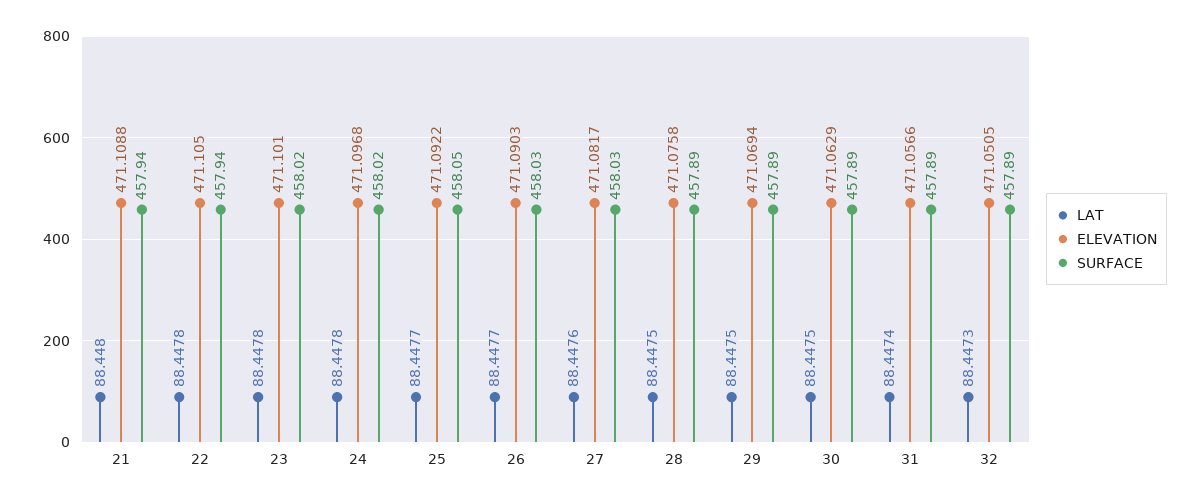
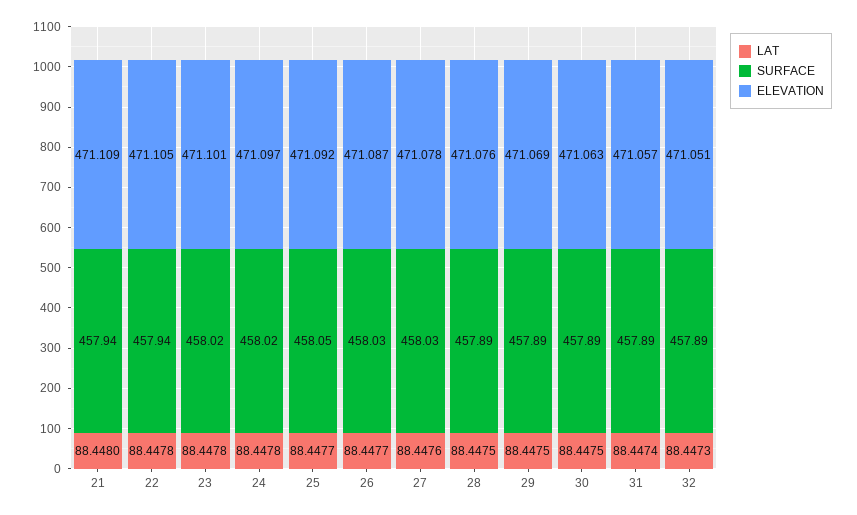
ELEVATION, 26: 471.0903 -> 471.087
ELEVATION, 27: 471.0817 -> 471.078

